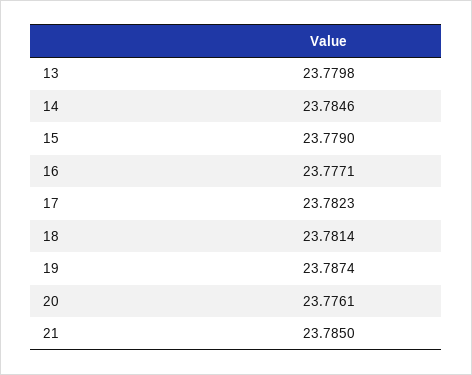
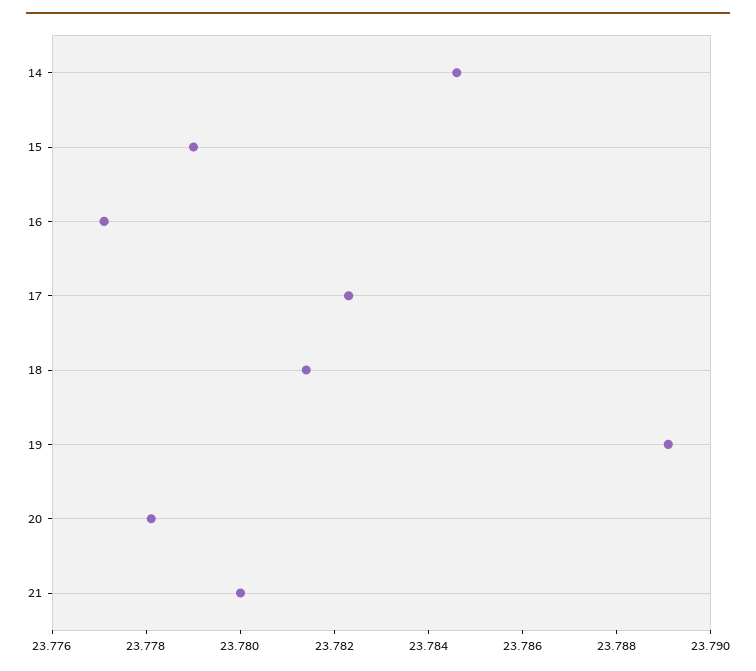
13: 23.7798 -> none
19: 23.7874 -> 23.789
20: 23.7761 -> 23.778
21: 23.785 -> 23.78

